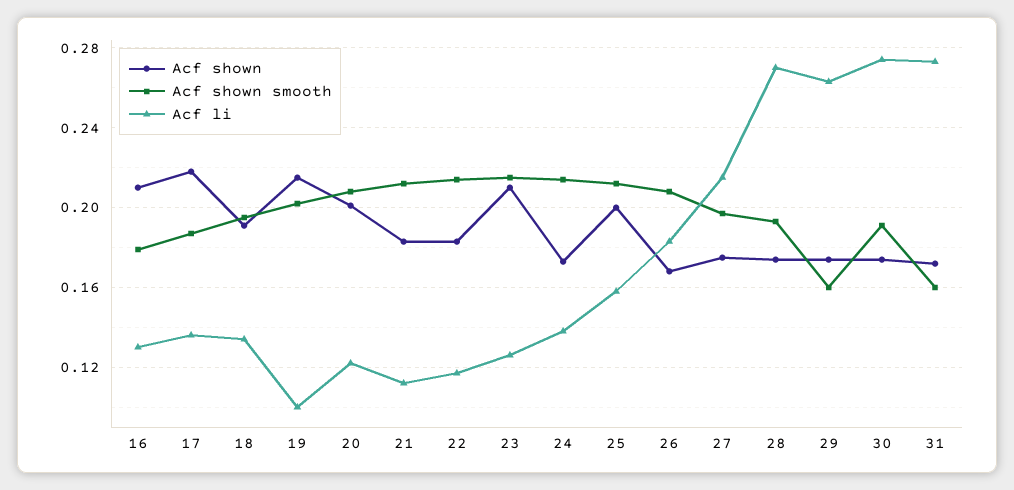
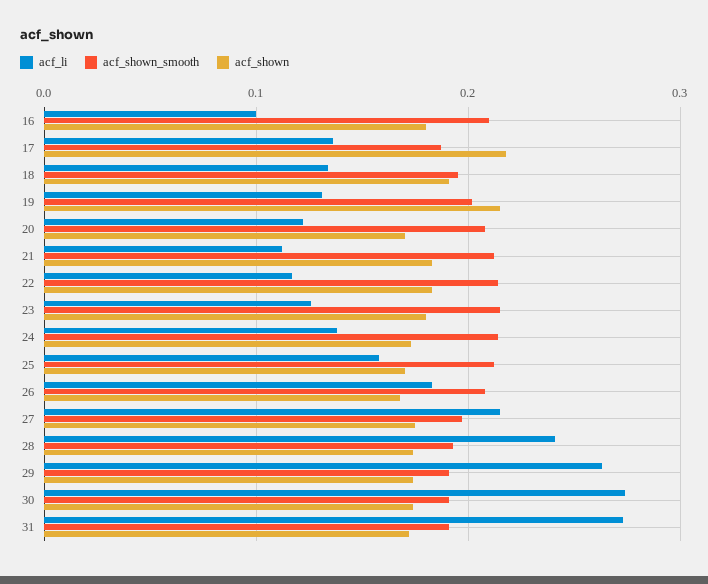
Acf shown, 16: 0.21 -> 0.18
Acf shown smooth, 16: 0.18 -> 0.21
Acf li, 16: 0.13 -> 0.1
Acf li, 19: 0.1 -> 0.13
Acf shown, 20: 0.2 -> 0.17
Acf shown, 23: 0.21 -> 0.18
Acf shown, 25: 0.2 -> 0.17
Acf li, 28: 0.27 -> 0.24
Acf shown smooth, 29: 0.16 -> 0.19
Acf shown smooth, 31: 0.16 -> 0.19

